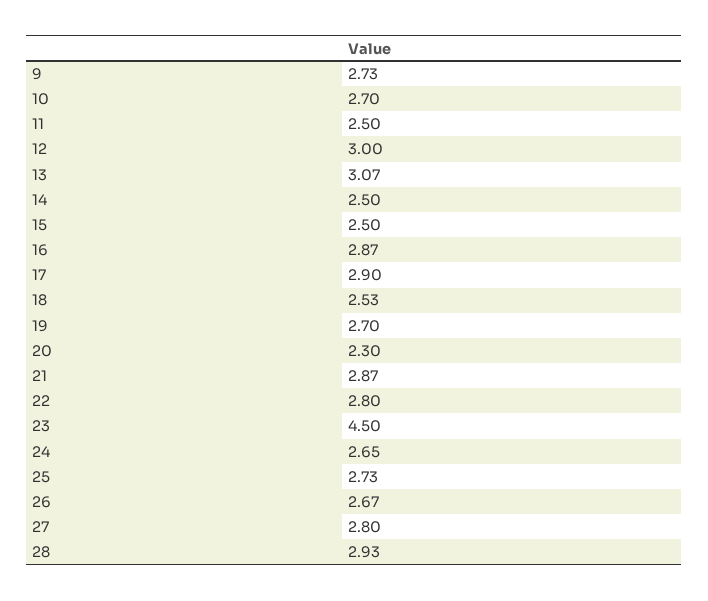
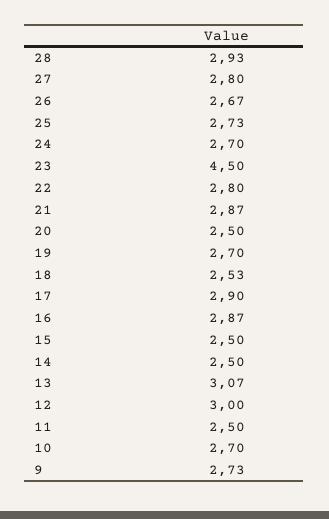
20: 2.3 -> 2.5
24: 2.65 -> 2.7

